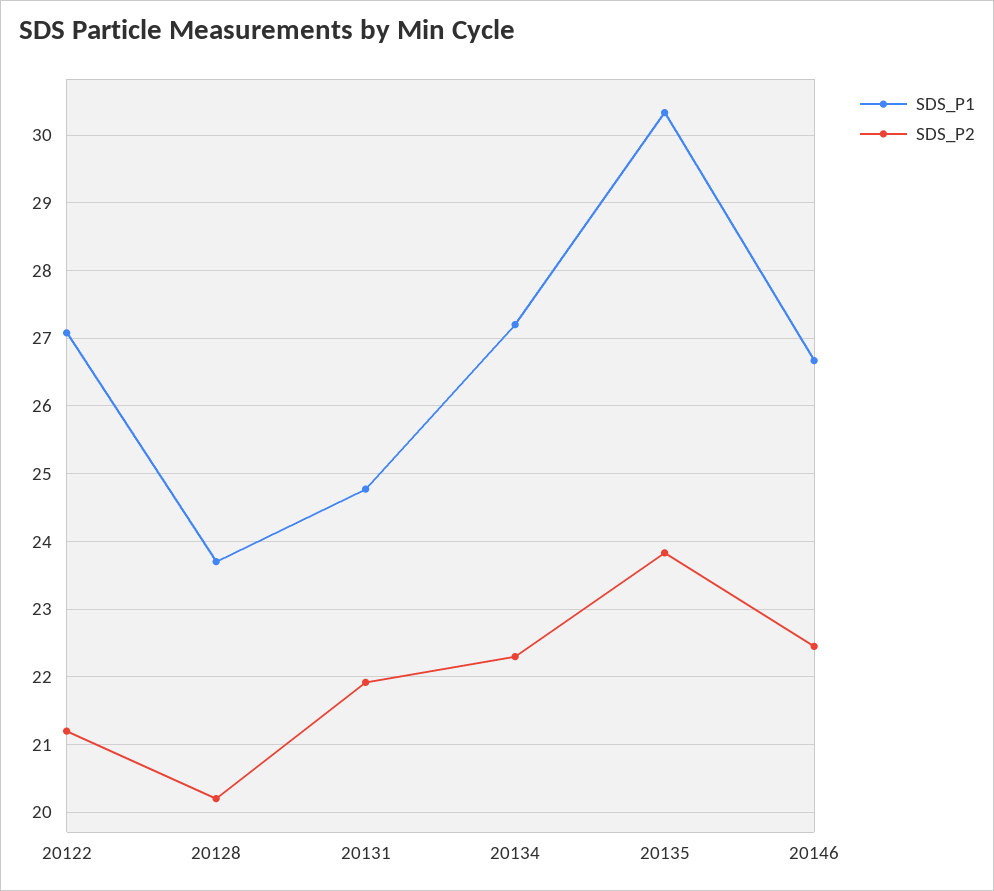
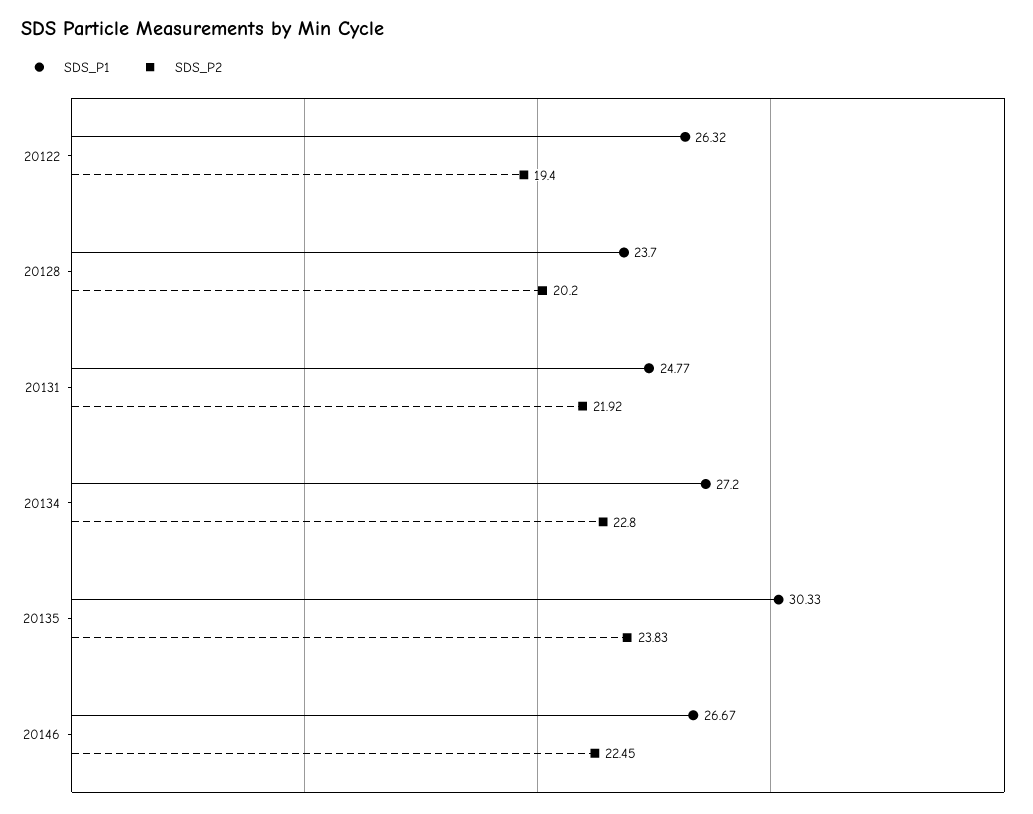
SDS_P1, 20122: 27.1 -> 26.32
SDS_P2, 20122: 21.2 -> 19.4
SDS_P2, 20134: 22.3 -> 22.8

